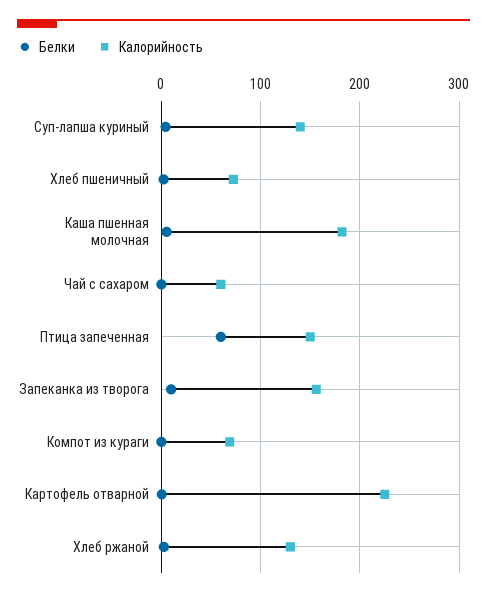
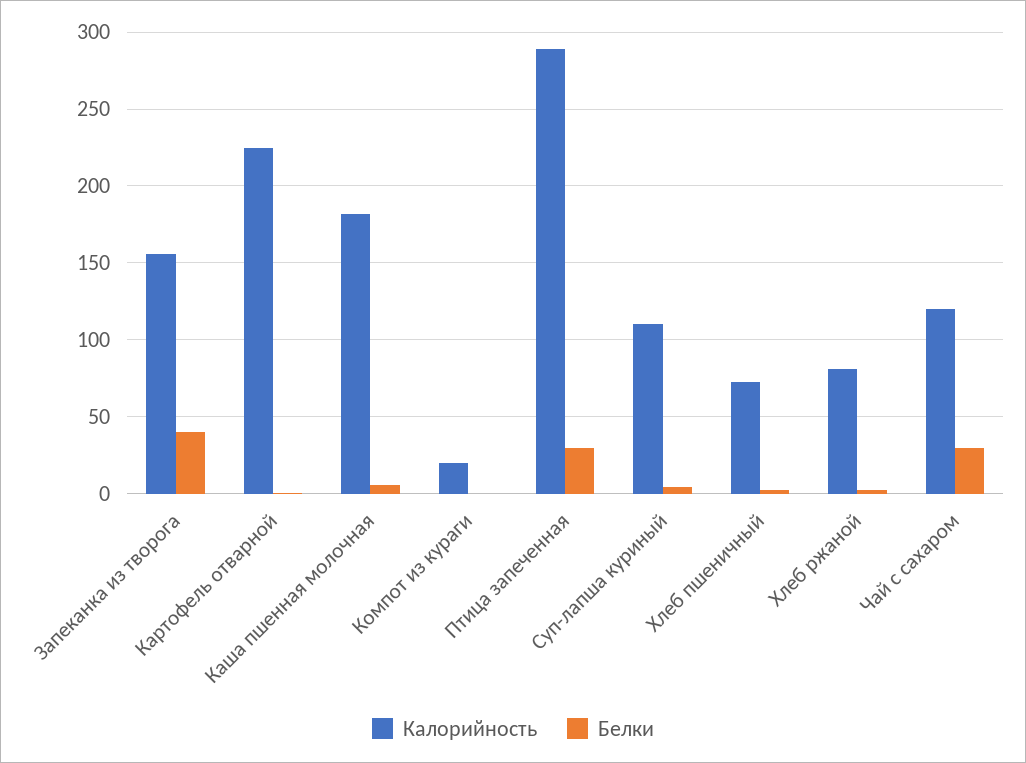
Калорийность, Суп-лапша куриный: 140 -> 110
Белки, Чай с сахаром: 0 -> 30
Калорийность, Чай с сахаром: 60 -> 120
Белки, Птица запеченная: 60 -> 30
Калорийность, Птица запеченная: 150 -> 290
Белки, Запеканка из творога: 10 -> 40
Калорийность, Компот из кураги: 70 -> 20
Калорийность, Хлеб ржаной: 130 -> 80

